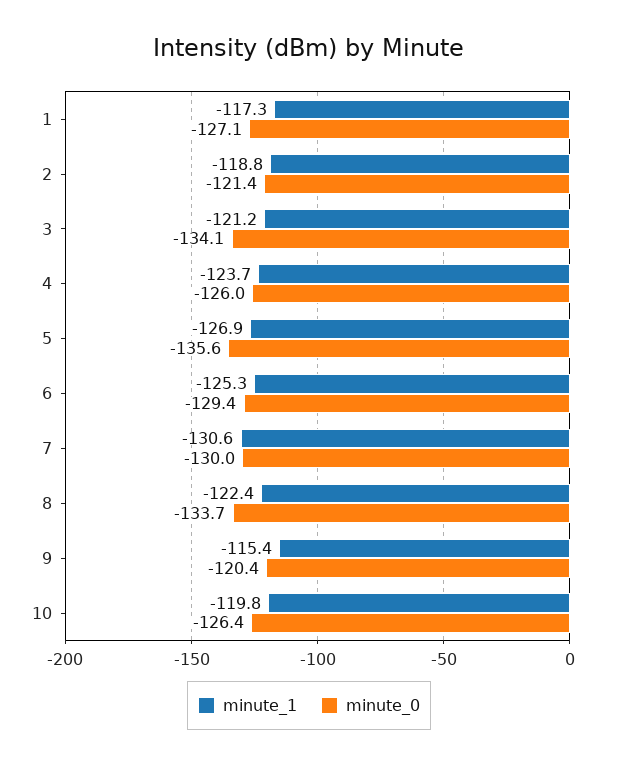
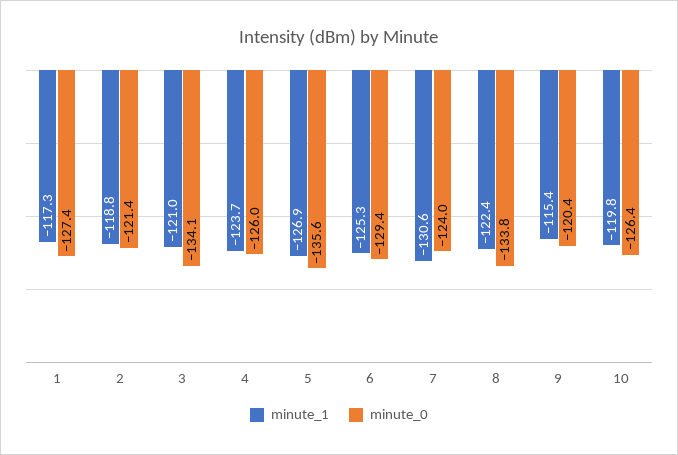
minute_0, 1: -127.1 -> -127.4
minute_1, 3: -121.2 -> -121
minute_0, 7: -130 -> -124
minute_0, 8: -133.7 -> -133.8

